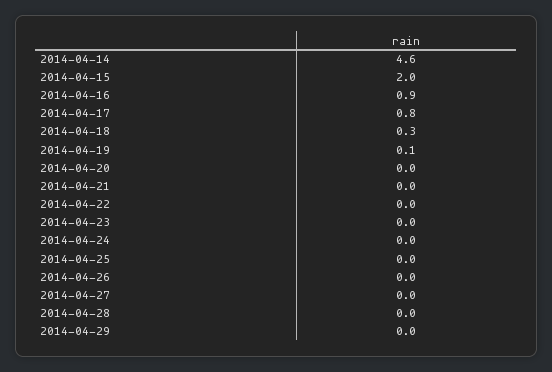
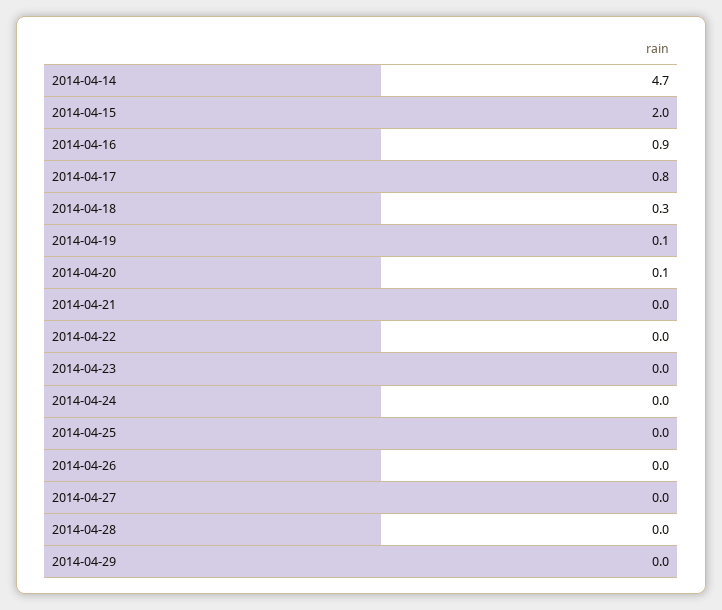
2014-04-14: 4.6 -> 4.7
2014-04-20: 0 -> 0.1

